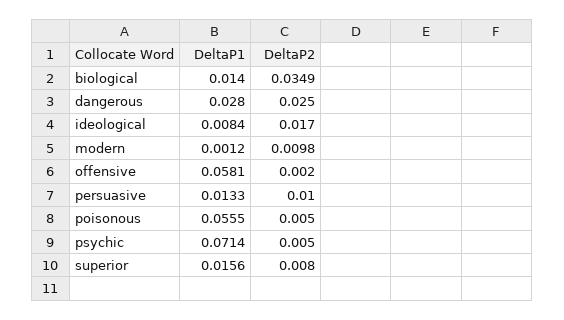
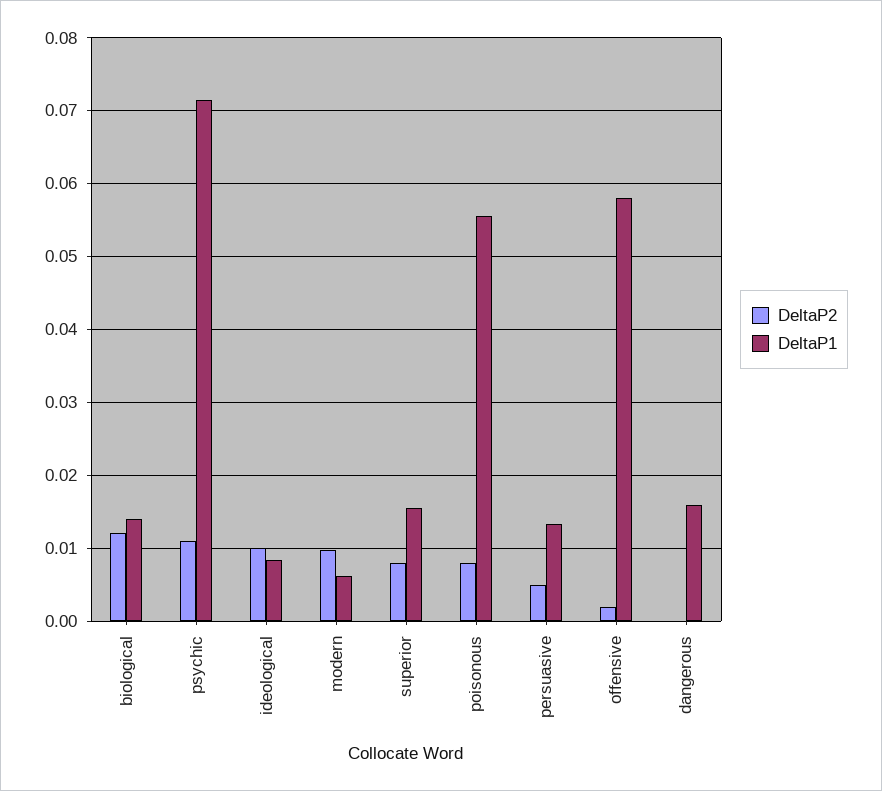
DeltaP2, biological: 0.0349 -> 0.012
DeltaP1, dangerous: 0.028 -> 0.016
DeltaP2, dangerous: 0.025 -> 0
DeltaP2, ideological: 0.017 -> 0.01
DeltaP1, modern: 0.0012 -> 0.006
DeltaP2, persuasive: 0.01 -> 0.005
DeltaP2, poisonous: 0.005 -> 0.008
DeltaP2, psychic: 0.005 -> 0.011

